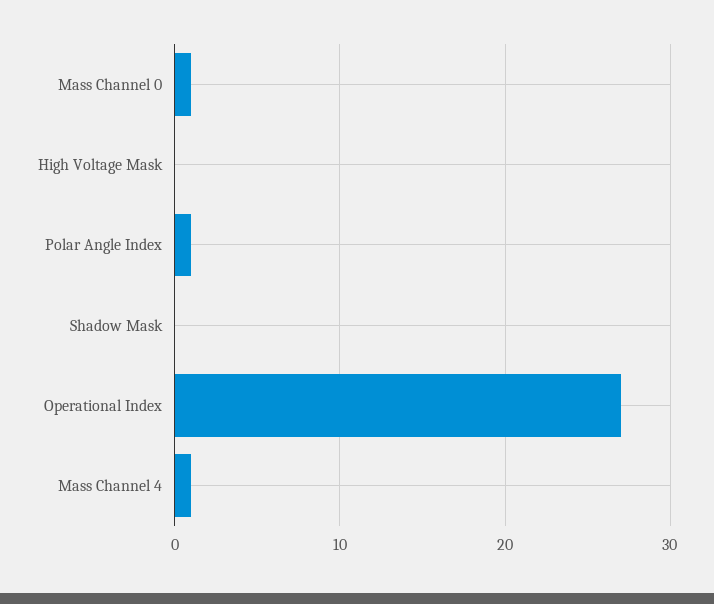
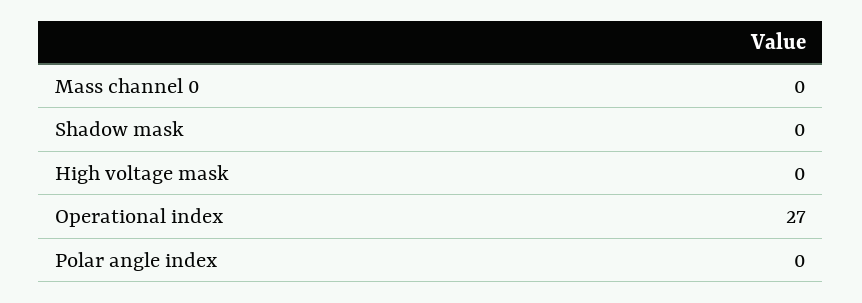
Mass Channel 0: 1 -> 0
Polar Angle Index: 1 -> 0
Mass Channel 4: 1 -> none

